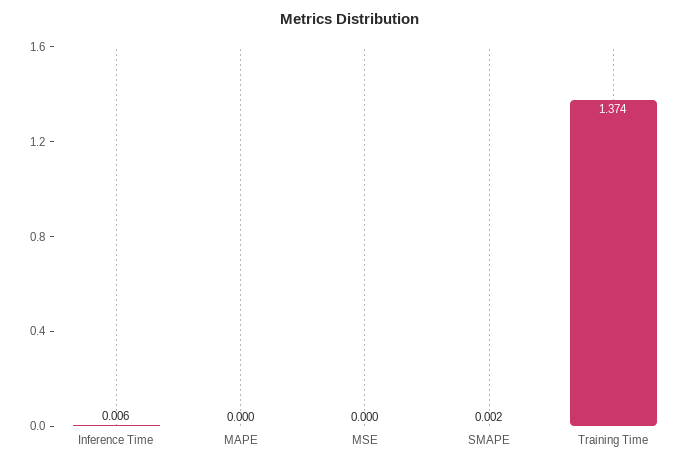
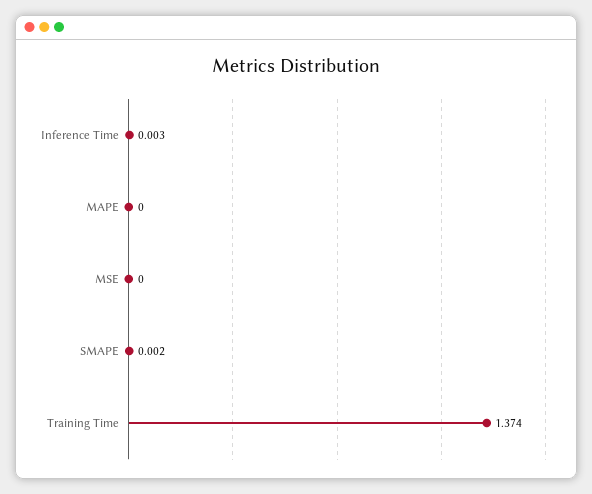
Inference Time: 0.006 -> 0.003

